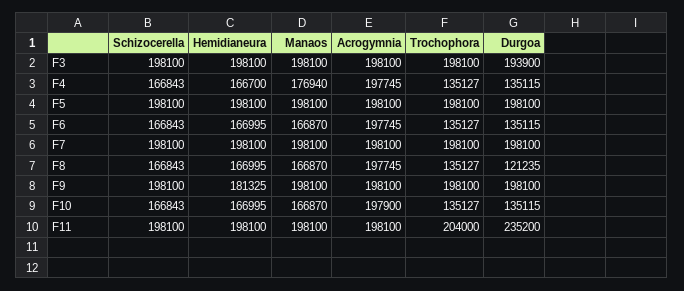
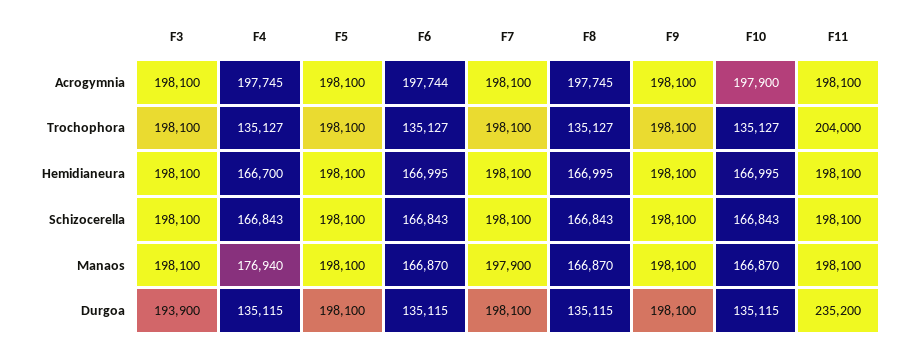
Acrogymnia, F6: 197745 -> 197744
Manaos, F7: 198100 -> 197900
Durgoa, F8: 121235 -> 135115
Hemidianeura, F9: 181325 -> 198100

